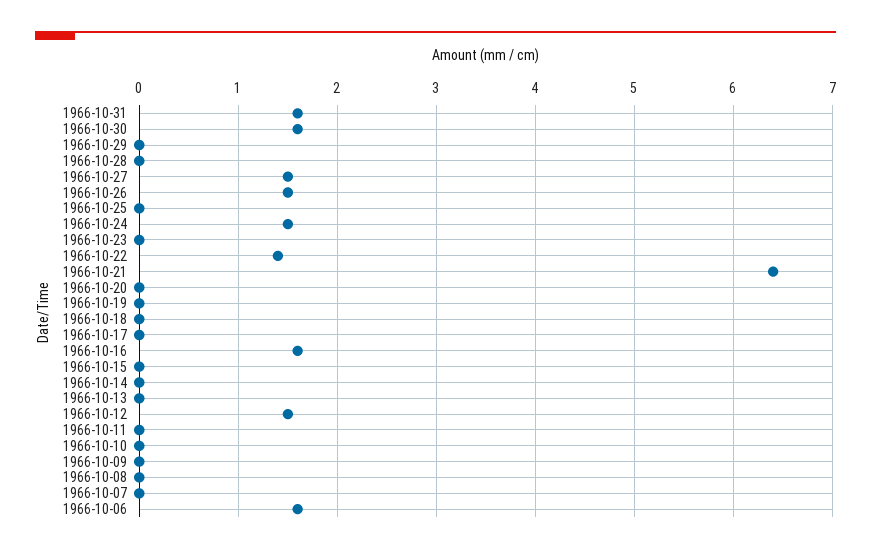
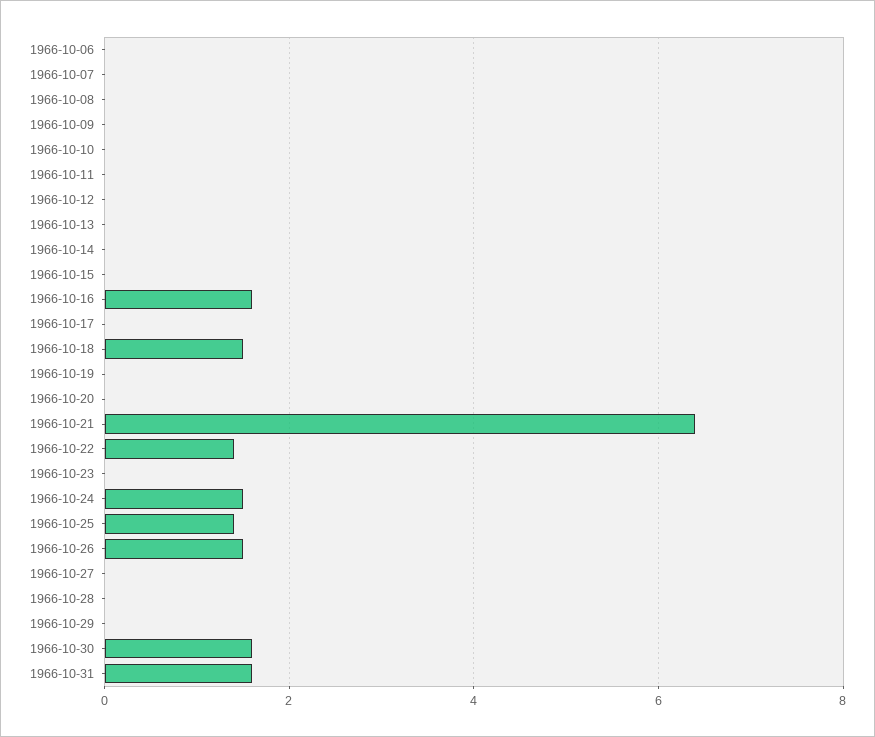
1966-10-27: 1.5 -> 0
1966-10-25: 0 -> 1.5
1966-10-18: 0 -> 1.5
1966-10-12: 1.5 -> 0
1966-10-06: 1.6 -> 0

